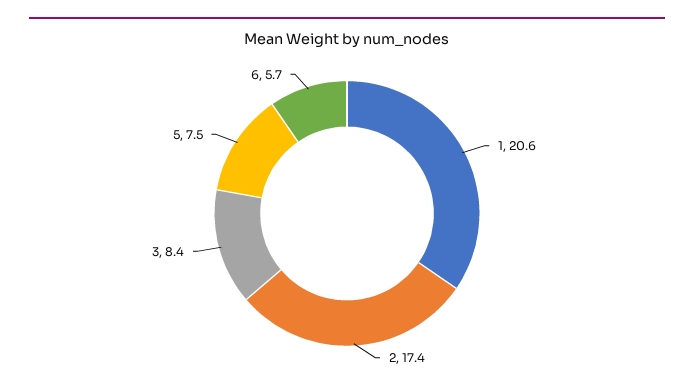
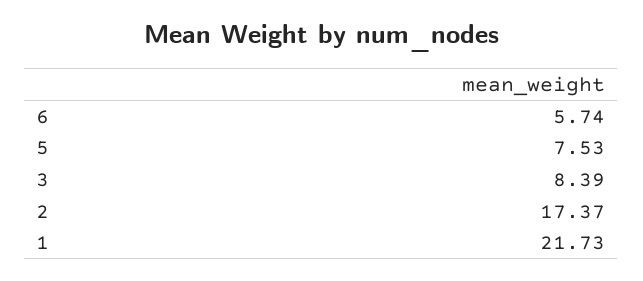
1: 20.6 -> 21.73

